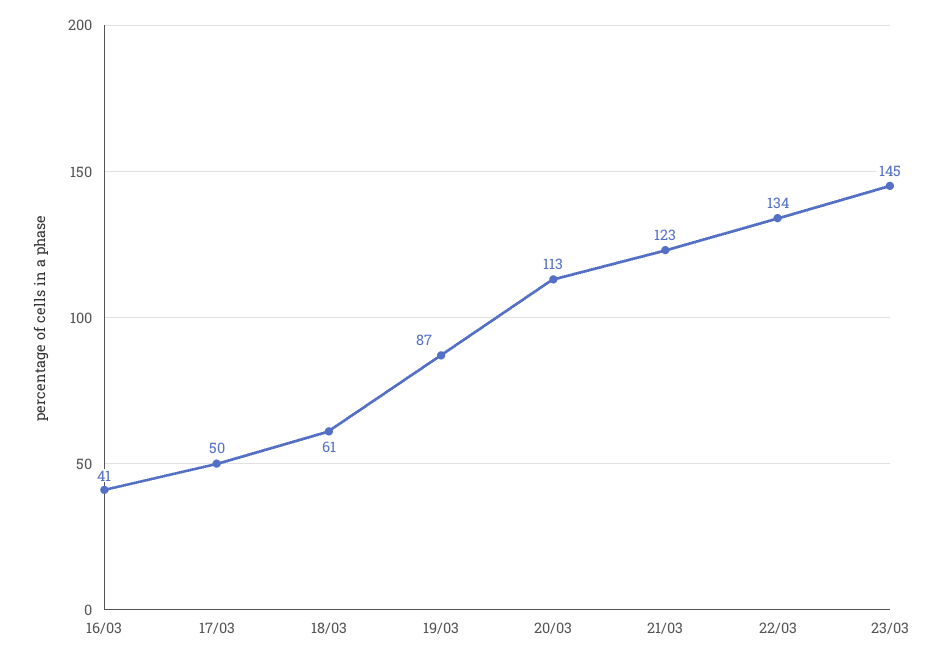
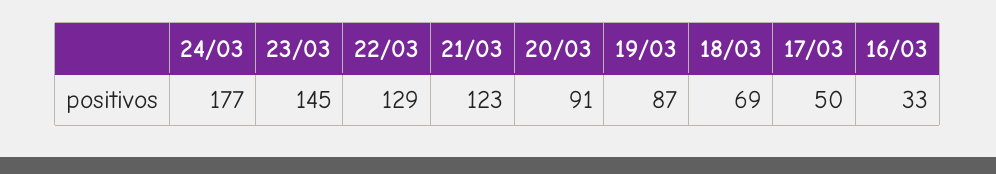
16/03: 41 -> 33
18/03: 61 -> 69
20/03: 113 -> 91
22/03: 134 -> 129
24/03: none -> 177

